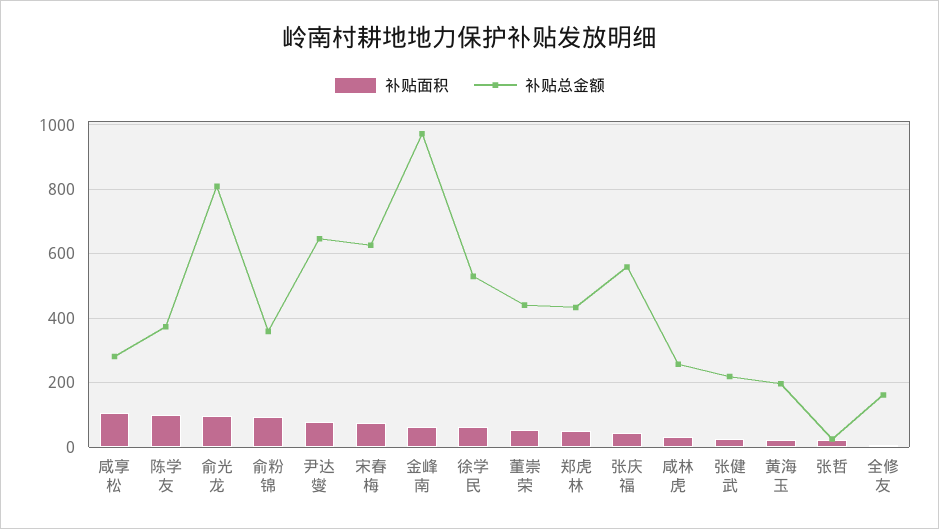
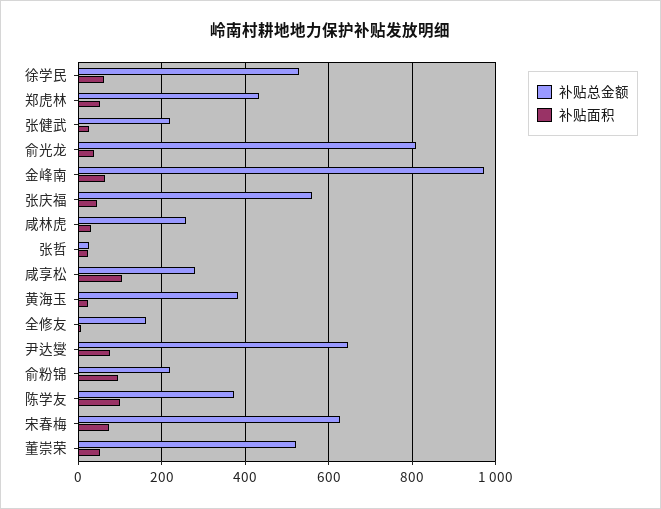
补贴面积, 俞光龙: 100 -> 40
补贴总金额, 俞粉锦: 360 -> 220
补贴总金额, 董崇荣: 440 -> 520
补贴总金额, 黄海玉: 200 -> 380

